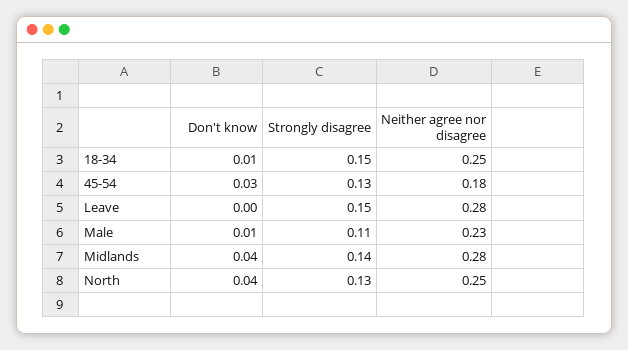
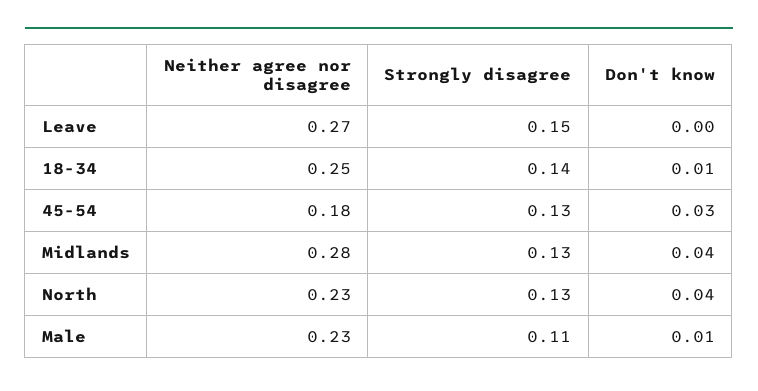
Strongly disagree, 18-34: 0.15 -> 0.14
Neither agree nor disagree, Leave: 0.28 -> 0.27
Strongly disagree, Midlands: 0.14 -> 0.13
Neither agree nor disagree, North: 0.25 -> 0.23

